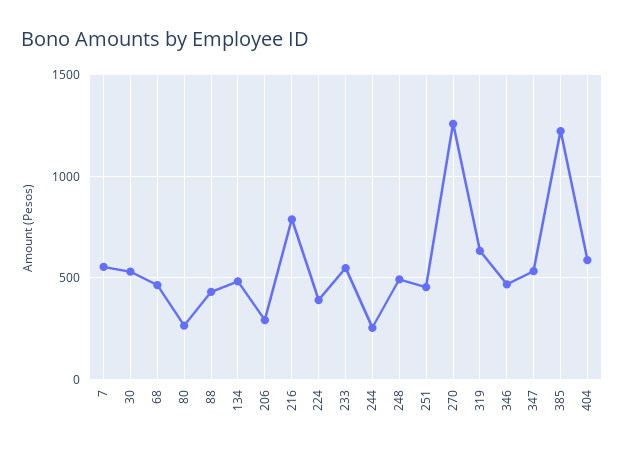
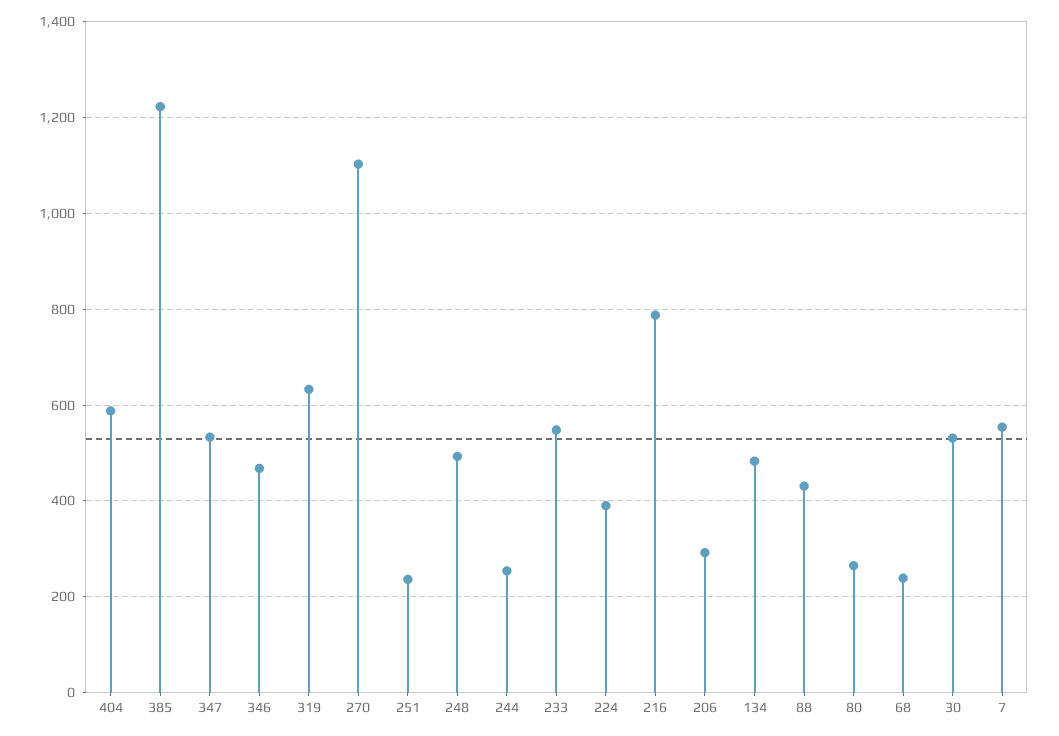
68: 450 -> 240
251: 450 -> 240
270: 1250 -> 1100

